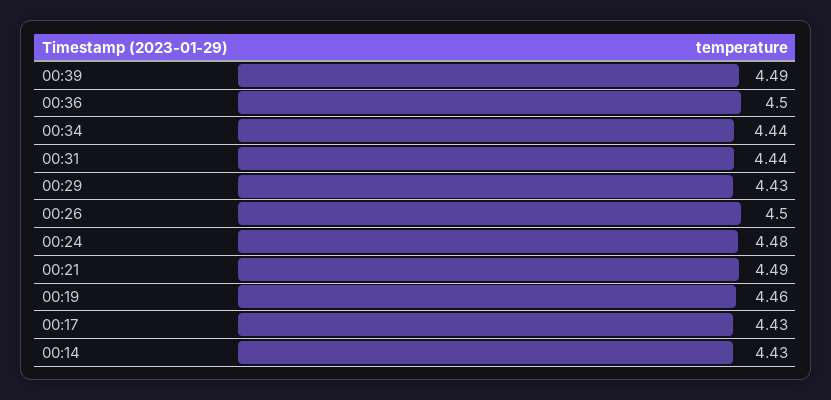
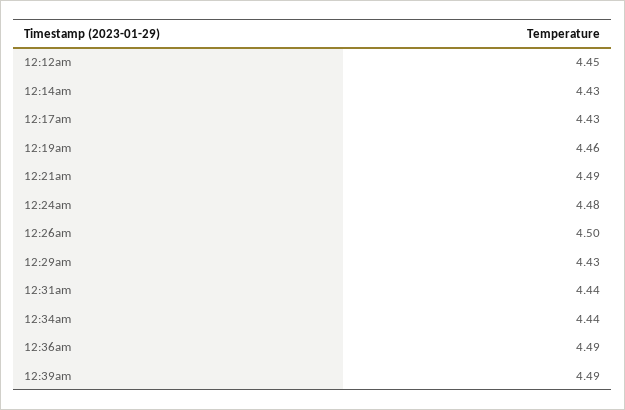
00:36: 4.5 -> 4.49
12:12am: none -> 4.45

